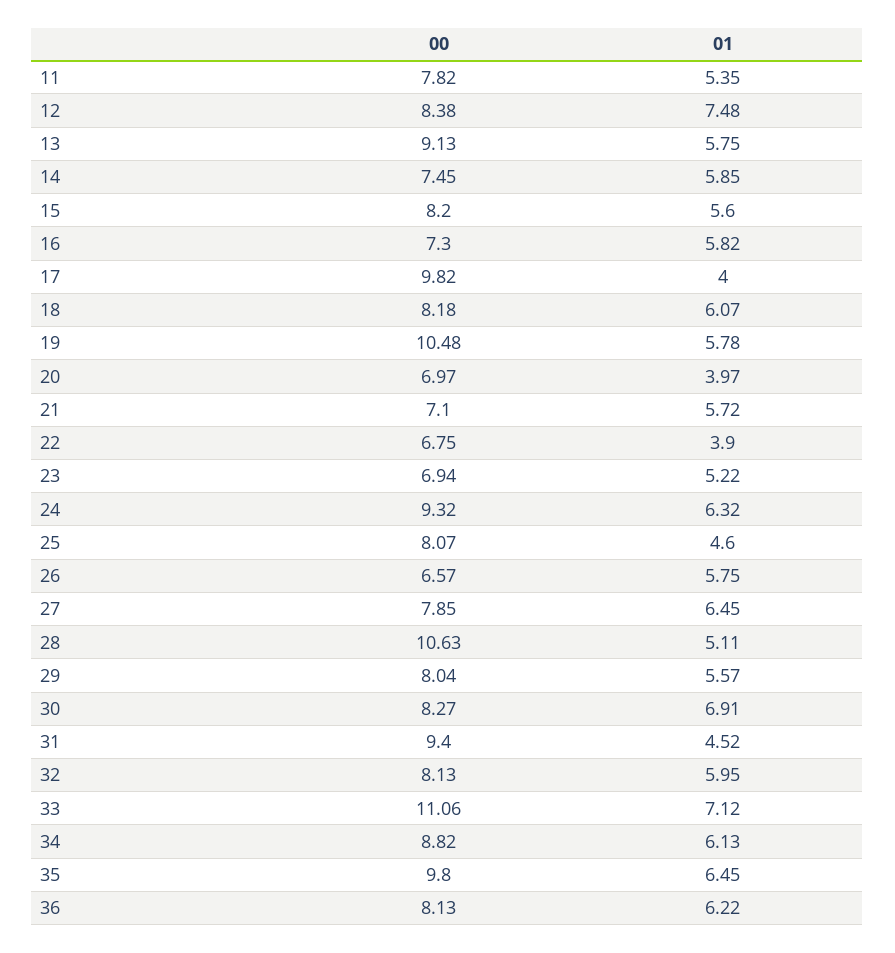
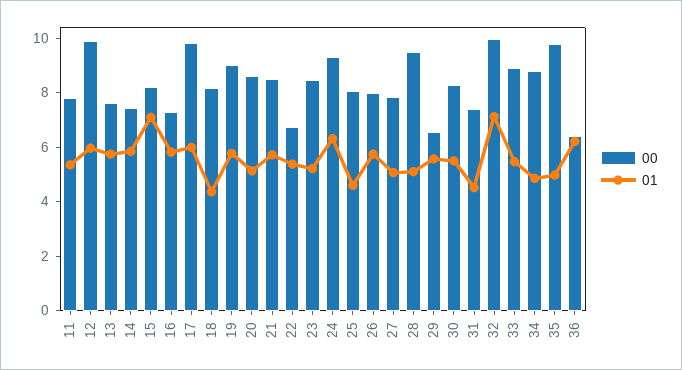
00, 12: 8.38 -> 10
01, 12: 7.48 -> 6
00, 13: 9.13 -> 7.5
01, 15: 5.6 -> 7
01, 17: 4 -> 6
01, 18: 6.07 -> 4.5
00, 19: 10.48 -> 9
00, 20: 6.97 -> 8.5
01, 20: 3.97 -> 5
00, 21: 7.1 -> 8.5
01, 22: 3.9 -> 5.5
00, 23: 6.94 -> 8.5
00, 26: 6.57 -> 8
01, 27: 6.45 -> 5
00, 28: 10.63 -> 9.5
00, 29: 8.04 -> 6.5
01, 30: 6.91 -> 5.5
00, 31: 9.4 -> 7.5
00, 32: 8.13 -> 10
01, 32: 5.95 -> 7
00, 33: 11.06 -> 9
01, 33: 7.12 -> 5.5
01, 34: 6.13 -> 5
01, 35: 6.45 -> 5
00, 36: 8.13 -> 6.5

